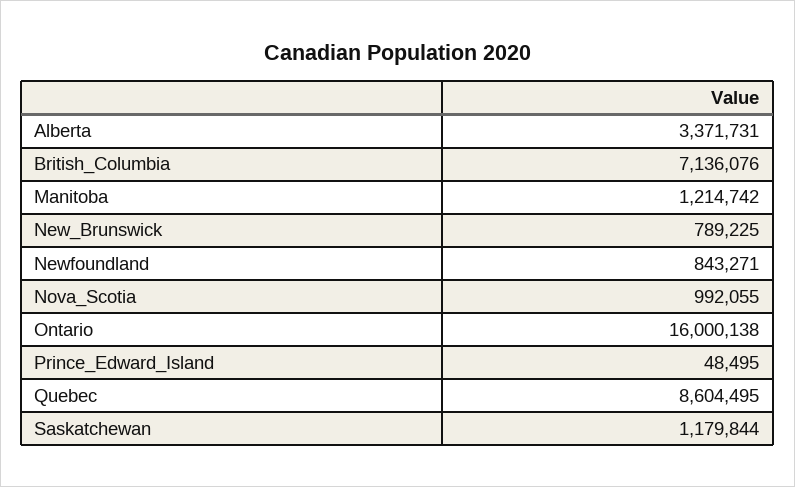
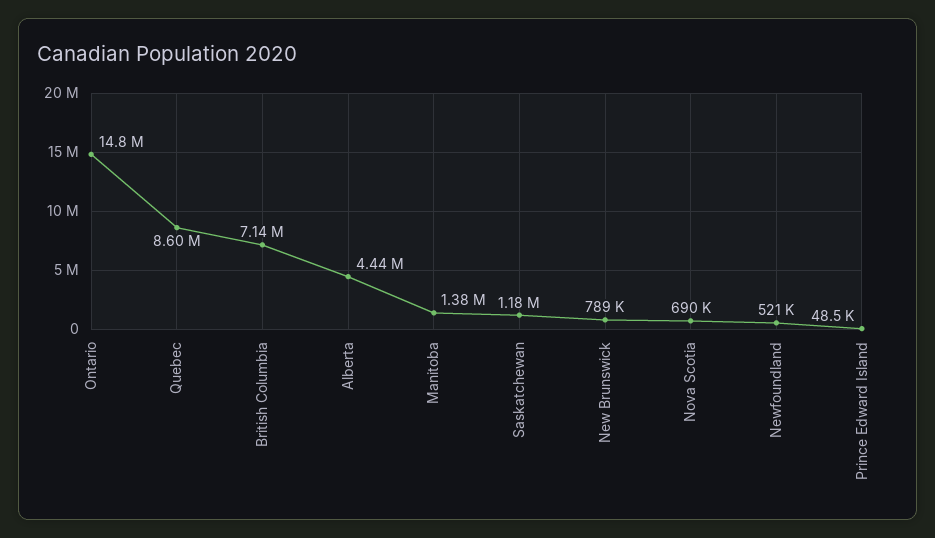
Alberta: 3371731 -> 4440000
Manitoba: 1214742 -> 1380000
Newfoundland: 843271 -> 521000
Nova_Scotia: 992055 -> 690000
Ontario: 16000138 -> 14800000

